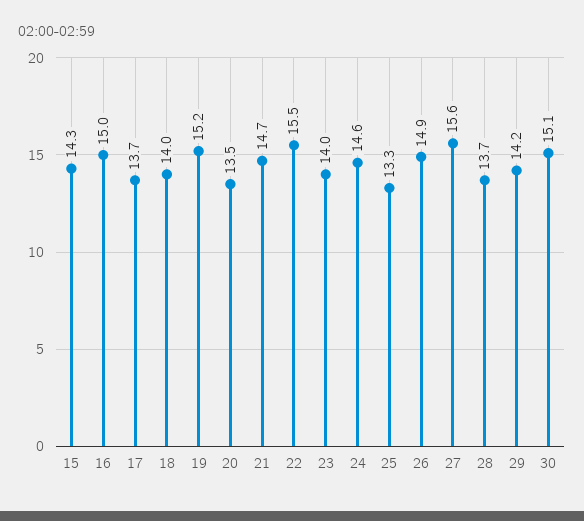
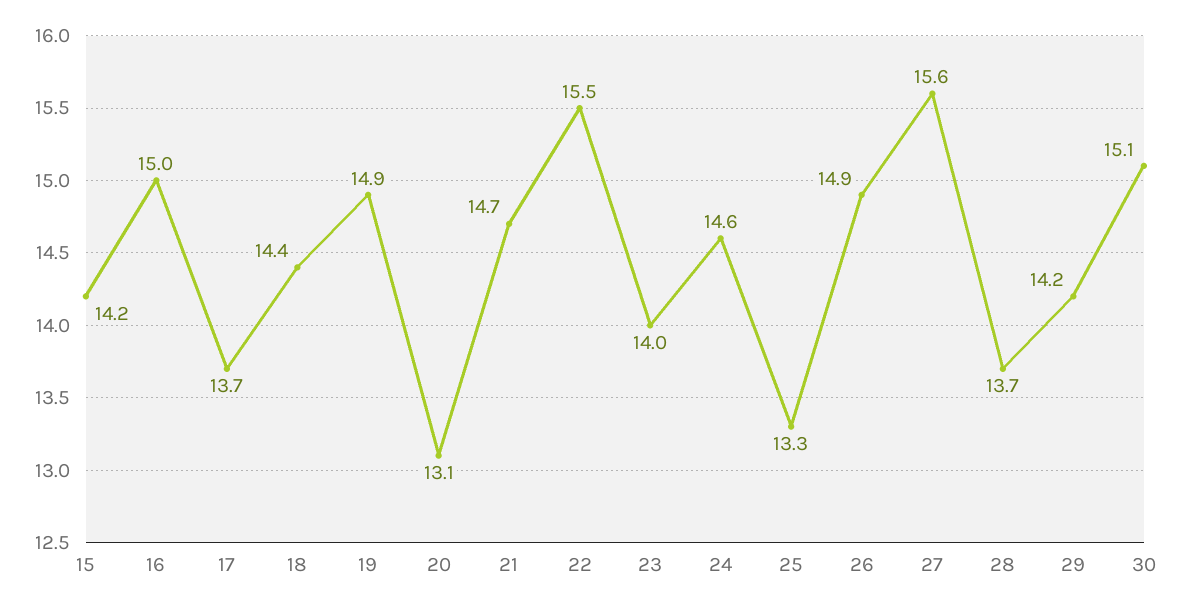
15: 14.3 -> 14.2
18: 14 -> 14.4
19: 15.2 -> 14.9
20: 13.5 -> 13.1

